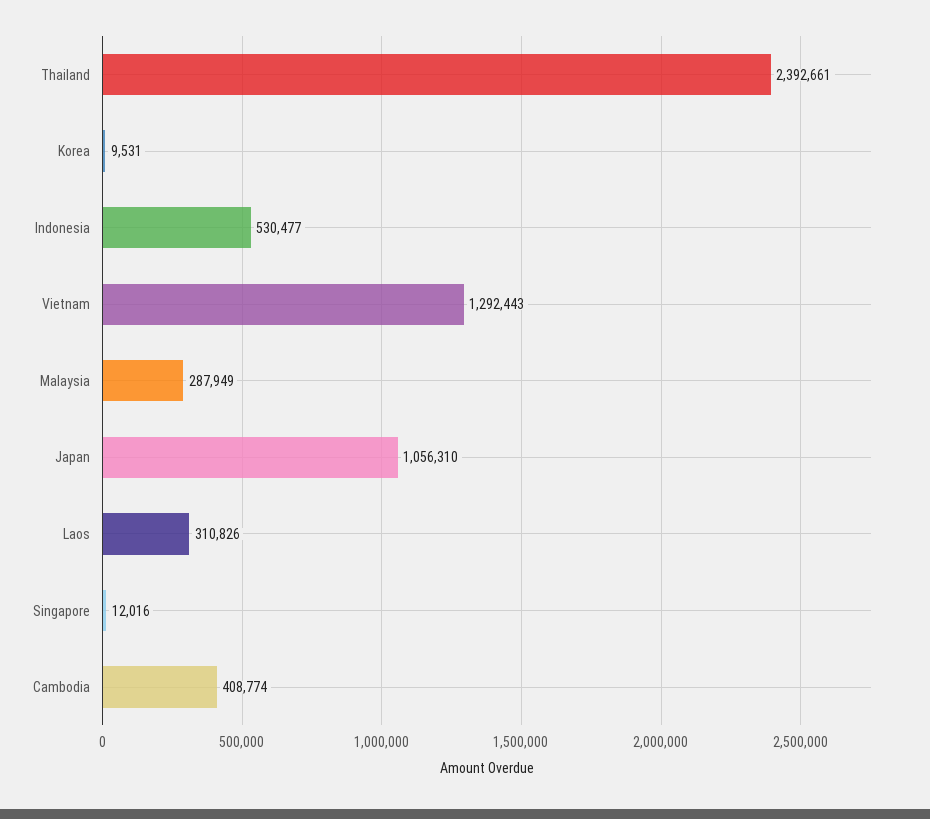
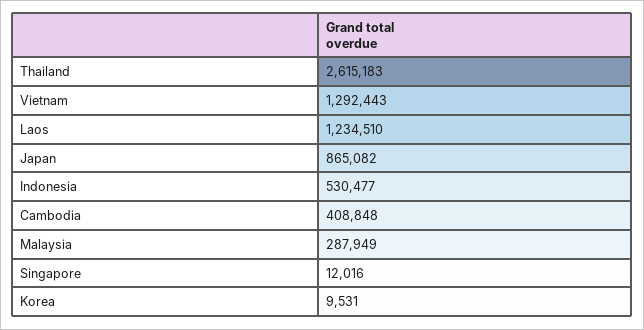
Thailand: 2392661 -> 2615183
Japan: 1056310 -> 865082
Laos: 310826 -> 1234510
Cambodia: 408774 -> 408848

